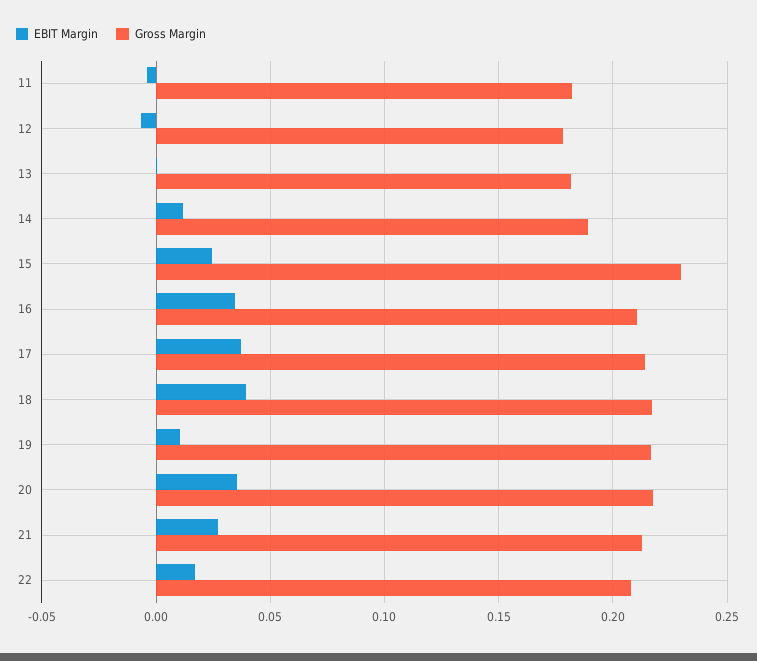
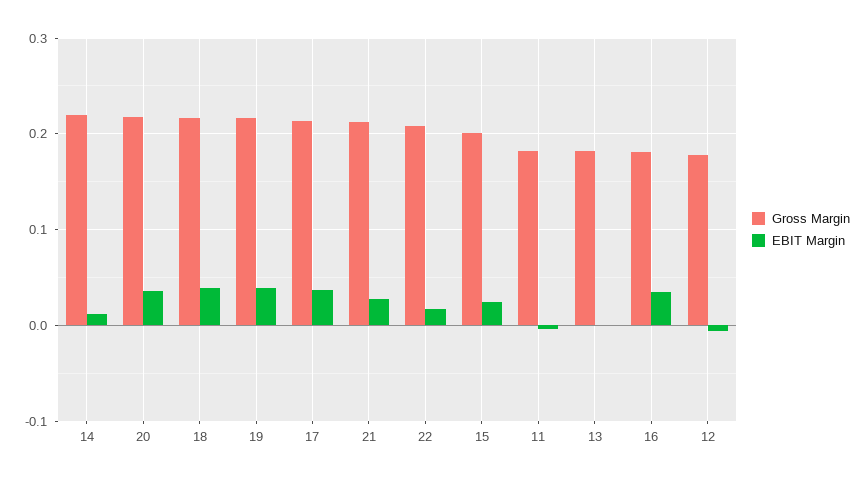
Gross Margin, 14: 0.19 -> 0.22
Gross Margin, 15: 0.23 -> 0.2
Gross Margin, 16: 0.21 -> 0.18
EBIT Margin, 19: 0.01 -> 0.04

